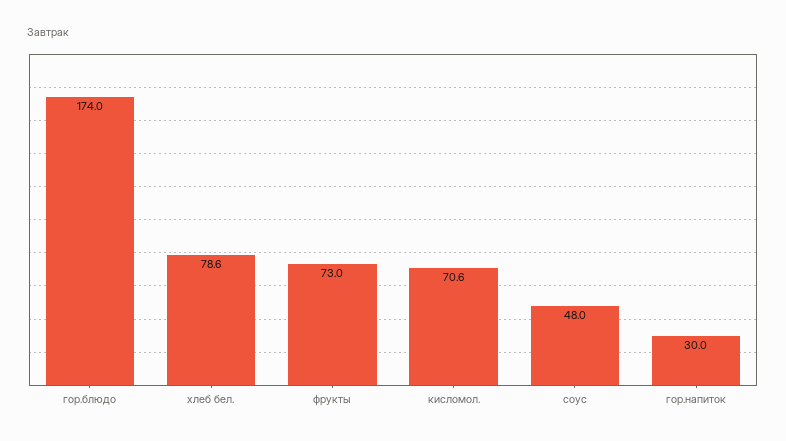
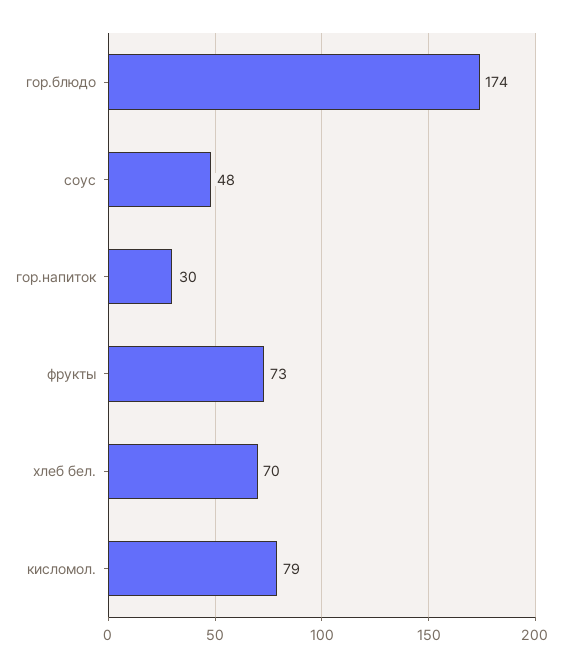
хлеб бел.: 78.6 -> 70
кисломол.: 70.6 -> 79

